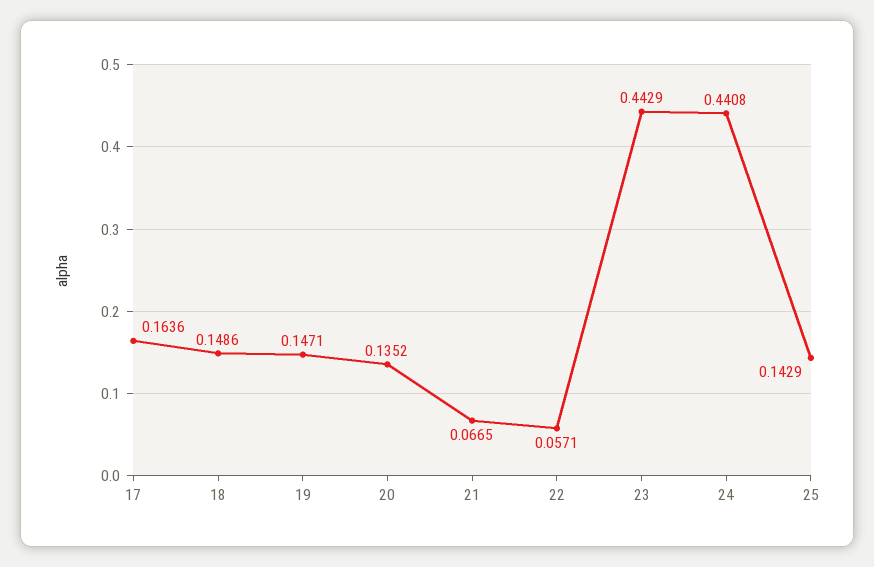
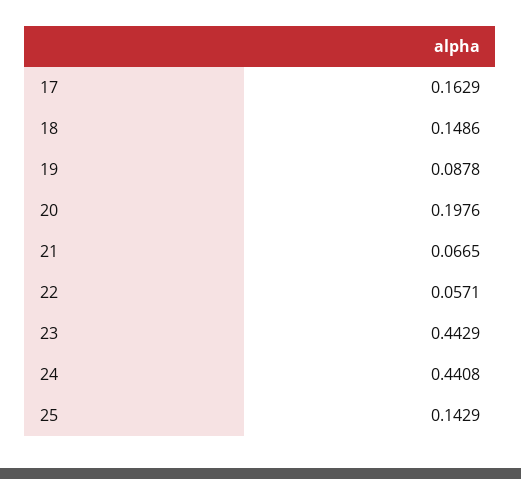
17: 0.1636 -> 0.1629
19: 0.1471 -> 0.0878
20: 0.1352 -> 0.1976

